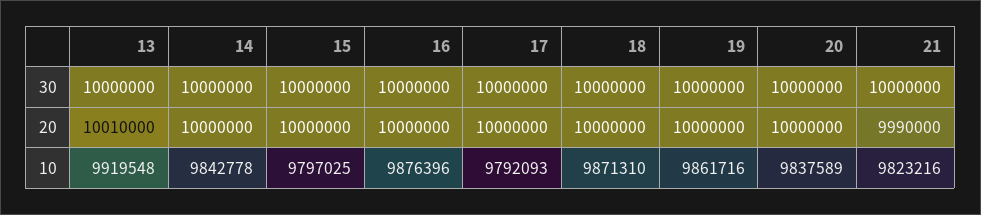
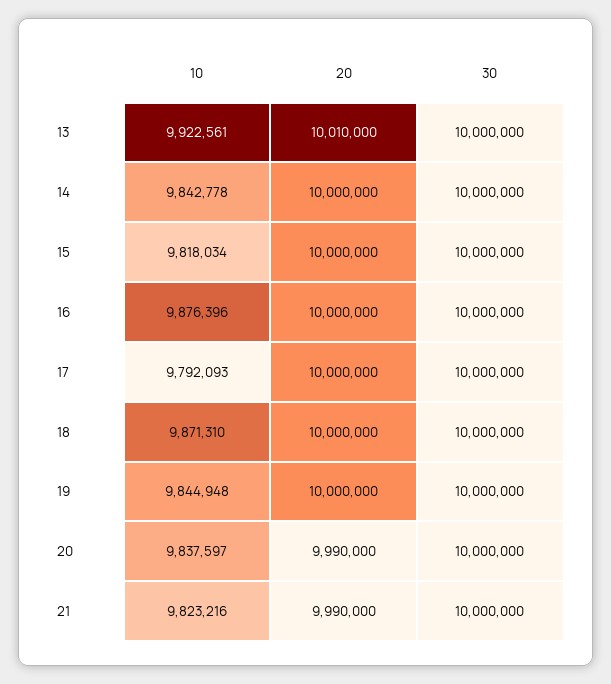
20, 20: 10000000 -> 9990000
13, 10: 9919548 -> 9922561
15, 10: 9797025 -> 9818034
19, 10: 9861716 -> 9844948
20, 10: 9837589 -> 9837597

